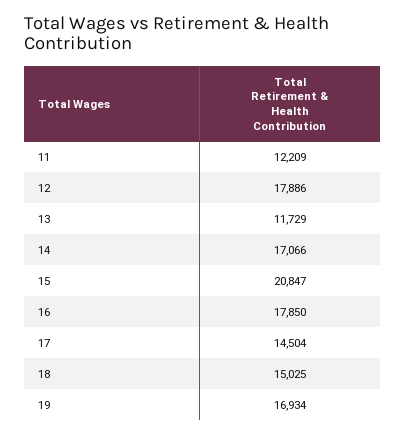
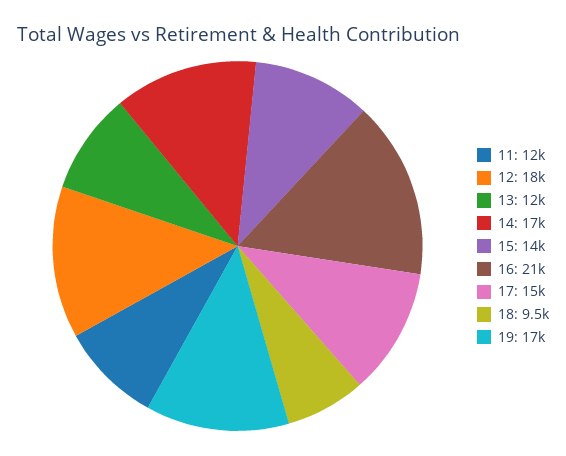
15: 20847 -> 14000
16: 17850 -> 21000
18: 15025 -> 9500

